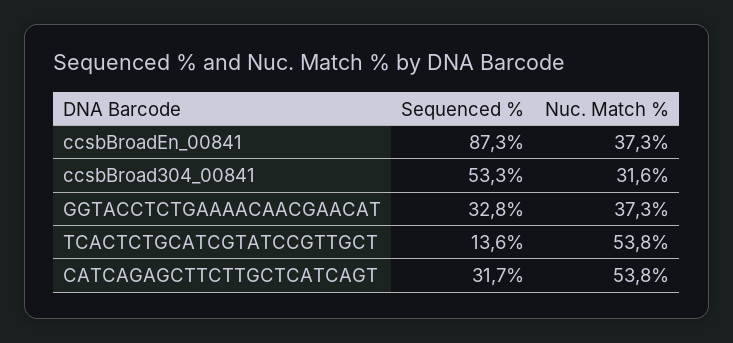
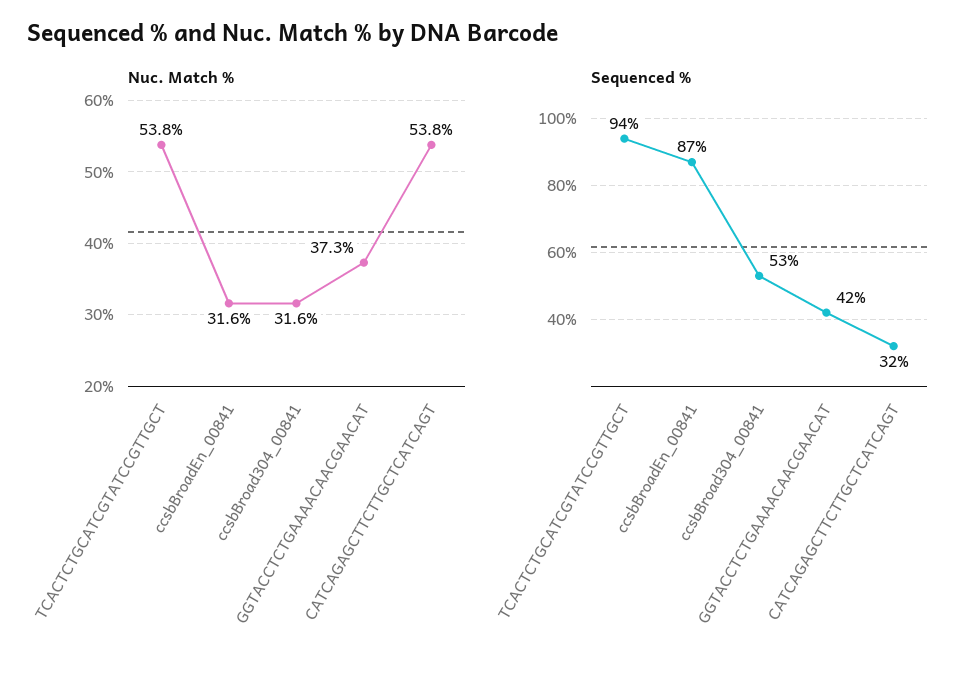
Nuc. Match %, ccsbBroadEn_00841: 37.3 -> 31.6
Sequenced %, GGTACCTCTGAAAACAACGAACAT: 32.8 -> 42
Sequenced %, TCACTCTGCATCGTATCCGTTGCT: 13.6 -> 94

